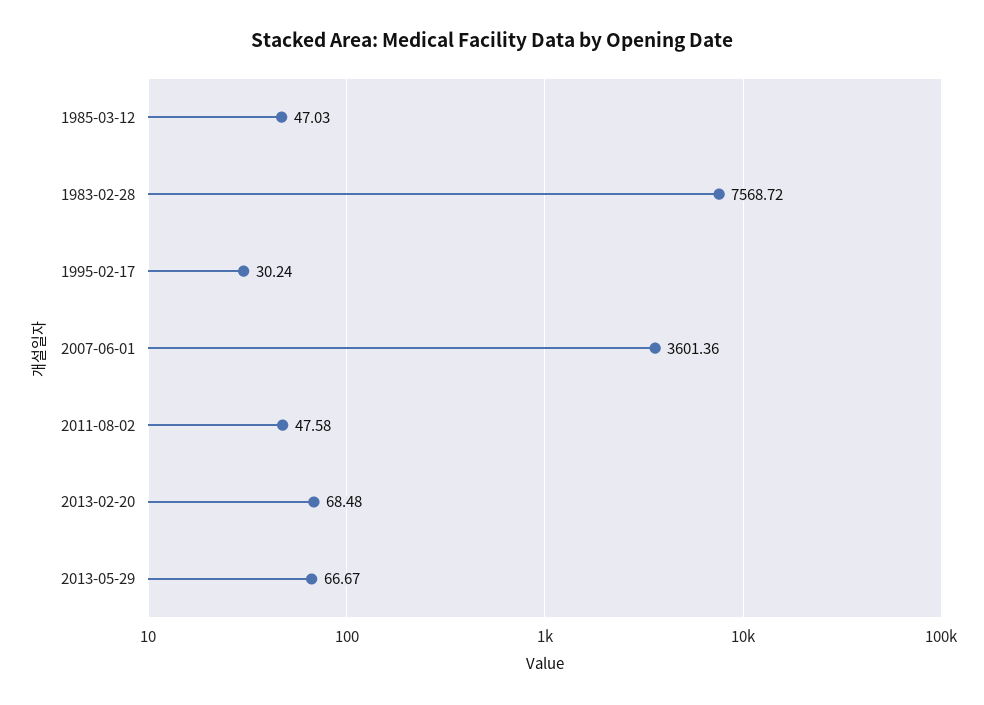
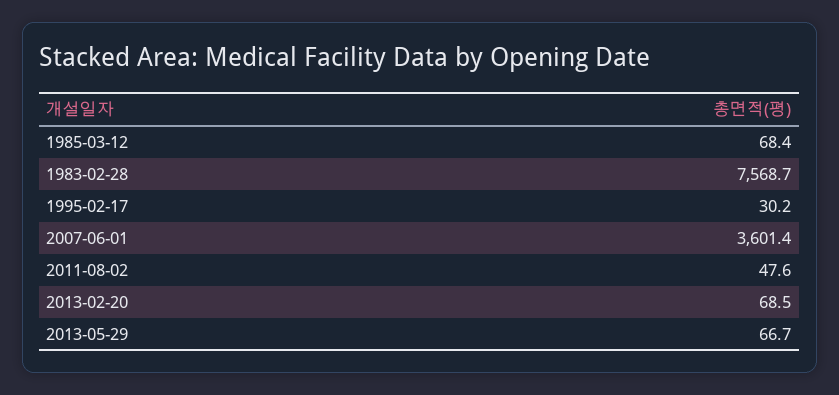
1985-03-12: 47.03 -> 68.4

